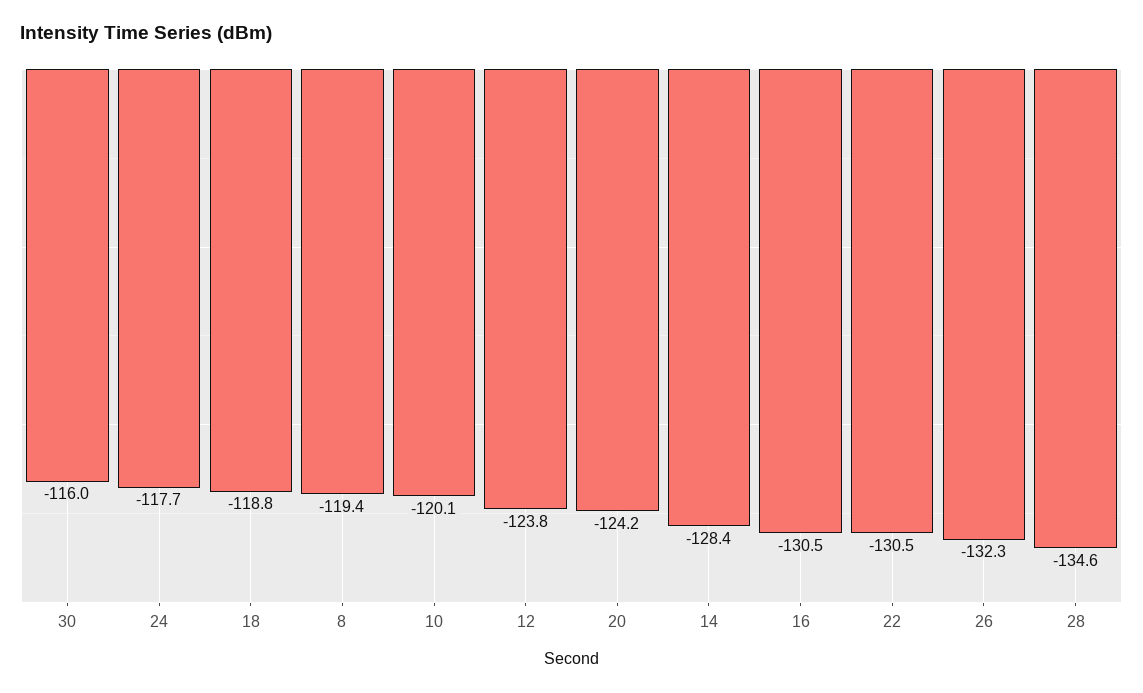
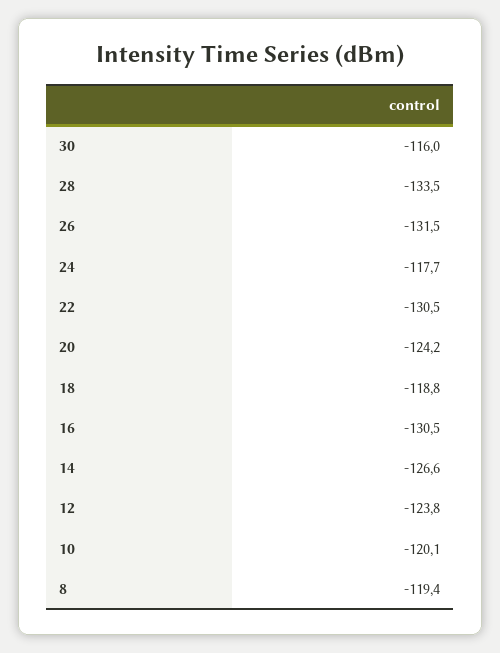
14: -128.4 -> -126.6
26: -132.3 -> -131.5
28: -134.6 -> -133.5

